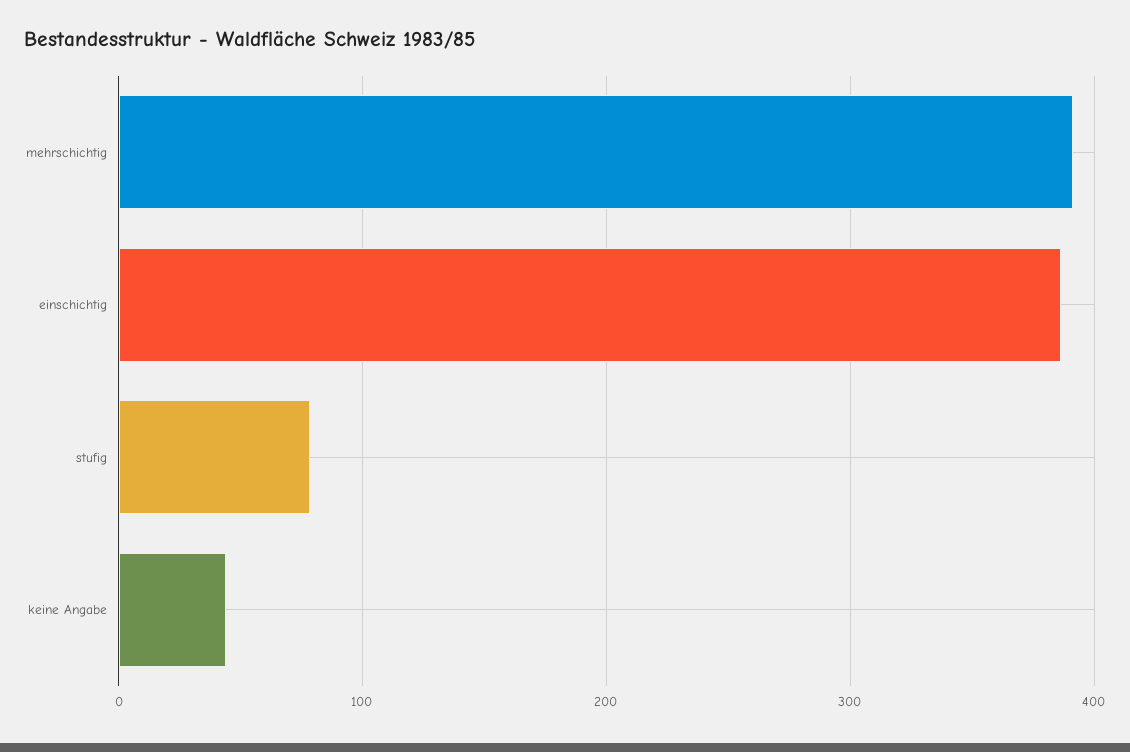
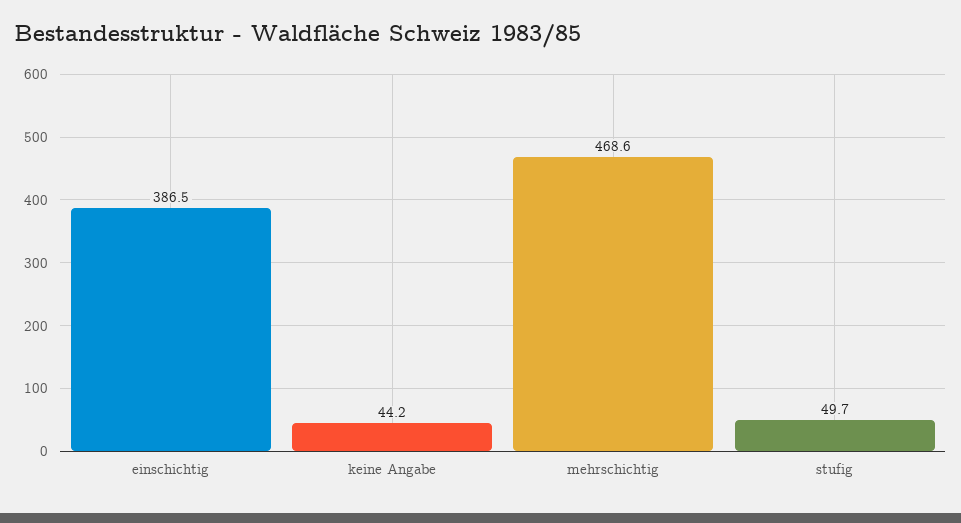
mehrschichtig: 390 -> 468.6
stufig: 80 -> 49.7

